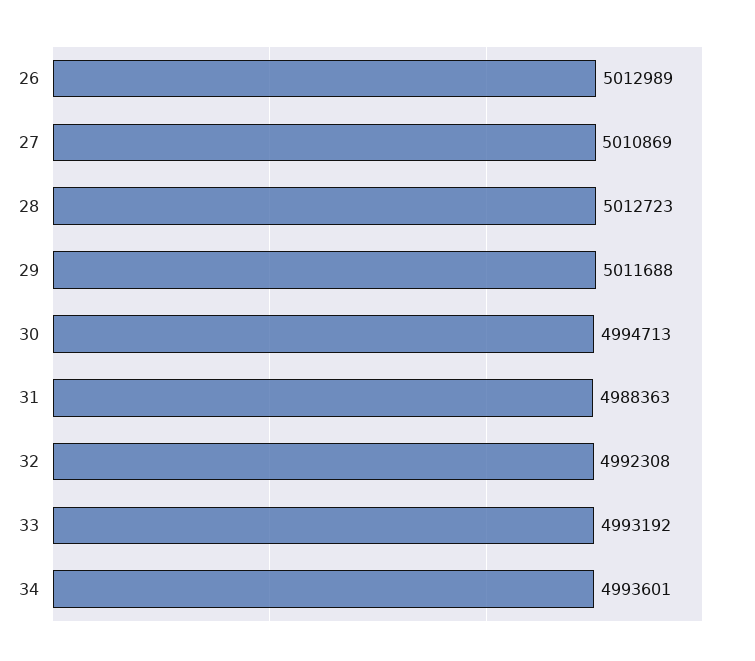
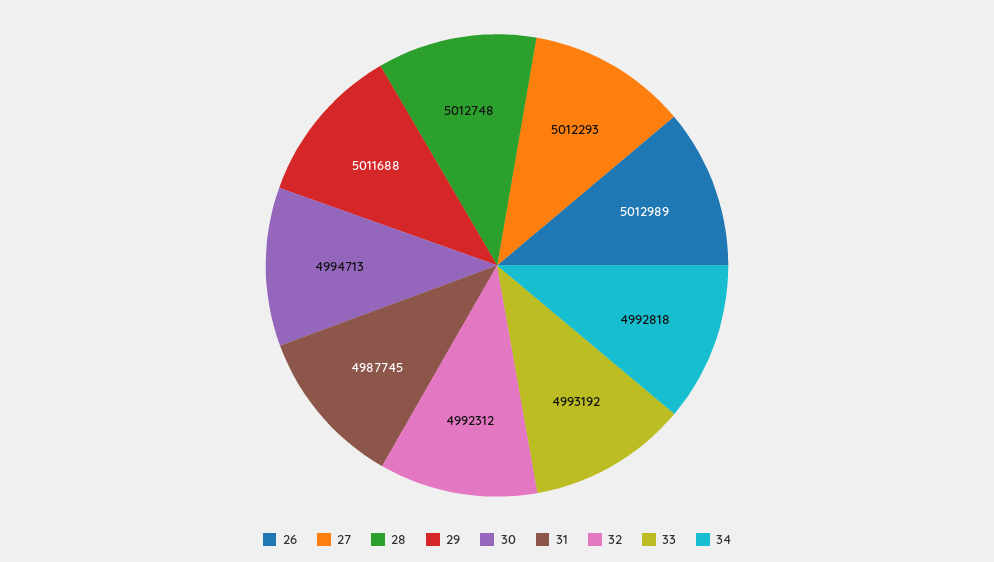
27: 5010869 -> 5012293
28: 5012723 -> 5012748
31: 4988363 -> 4987745
32: 4992308 -> 4992312
34: 4993601 -> 4992818

